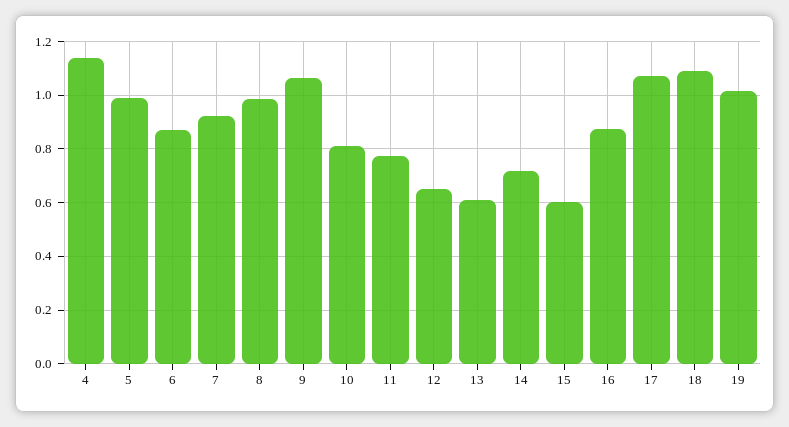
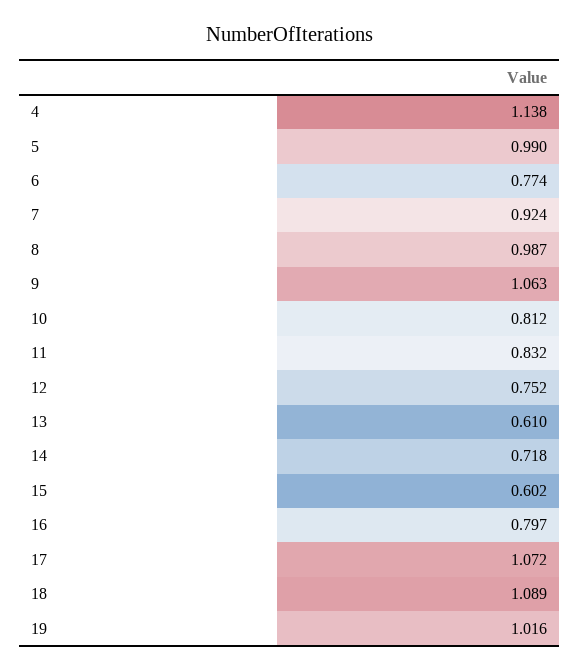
6: 0.875 -> 0.774
11: 0.775 -> 0.832
12: 0.65 -> 0.752
16: 0.875 -> 0.797

